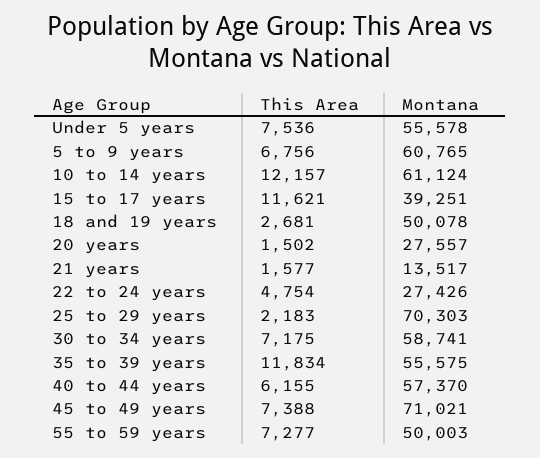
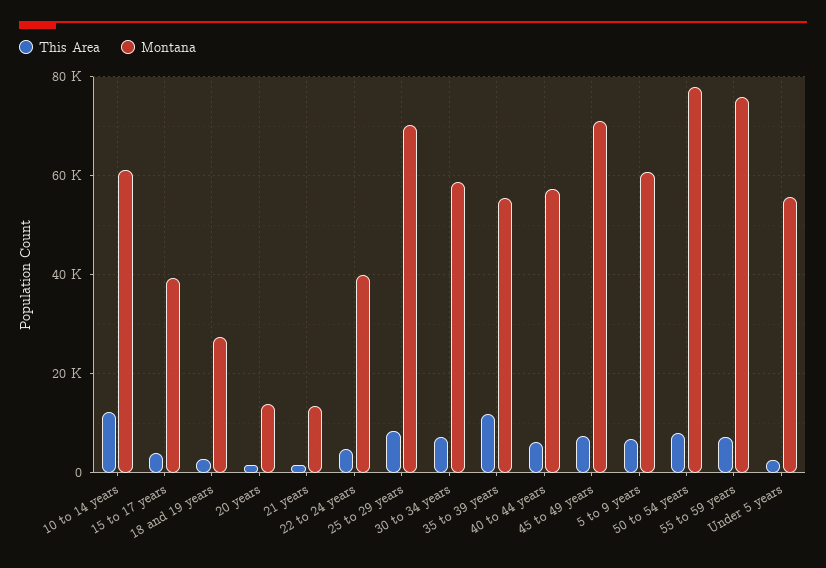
This Area, Under 5 years: 7536 -> 2000
This Area, 15 to 17 years: 11621 -> 4000
Montana, 18 and 19 years: 50078 -> 28000
Montana, 20 years: 27557 -> 14000
Montana, 22 to 24 years: 27426 -> 40000
This Area, 25 to 29 years: 2183 -> 8000
Montana, 55 to 59 years: 50003 -> 76000
This Area, 50 to 54 years: none -> 8000
Montana, 50 to 54 years: none -> 78000

